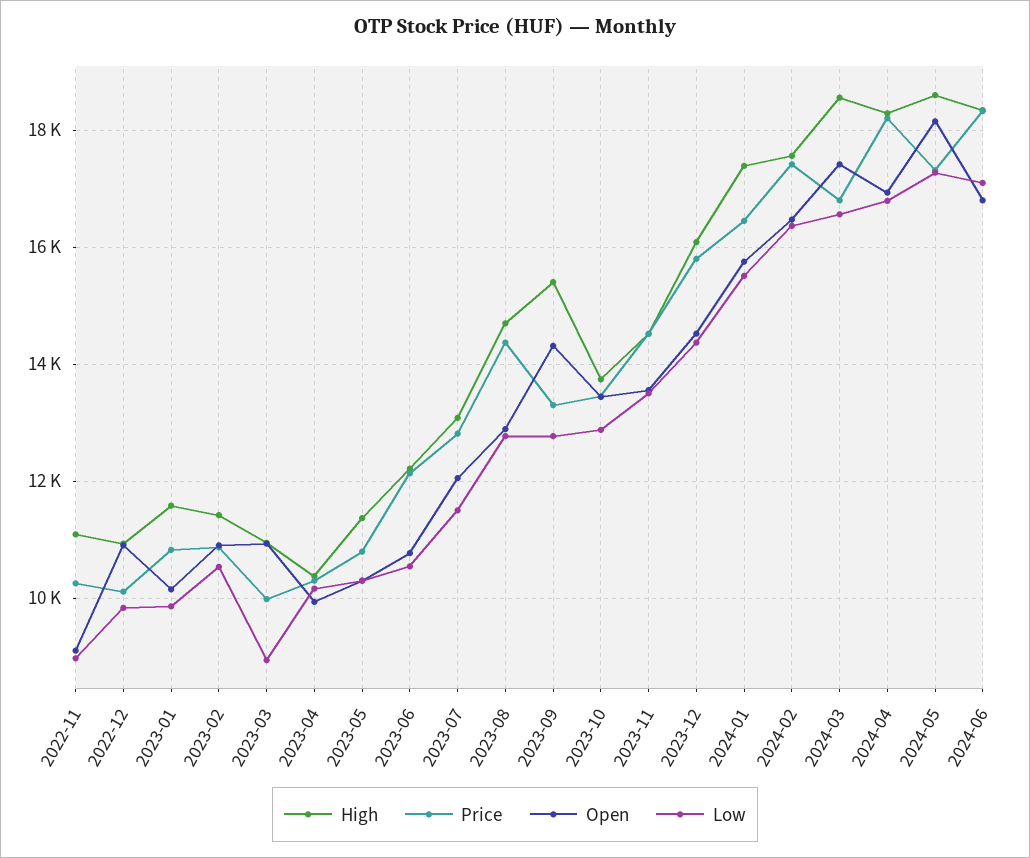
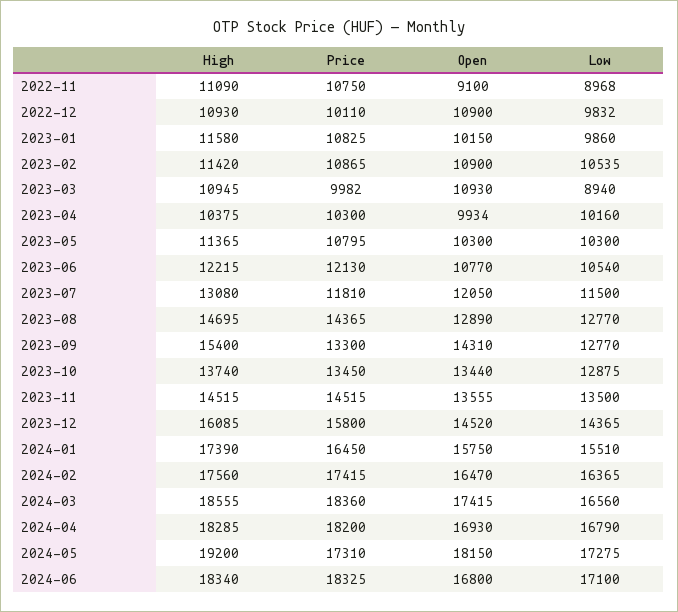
Price, 2022-11: 10200 -> 10750
Price, 2023-07: 12800 -> 11810
Price, 2024-03: 16800 -> 18360
High, 2024-05: 18600 -> 19200

